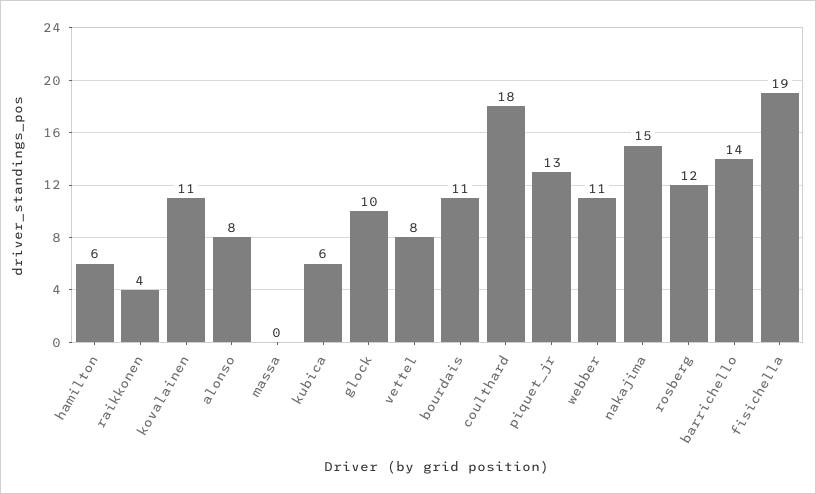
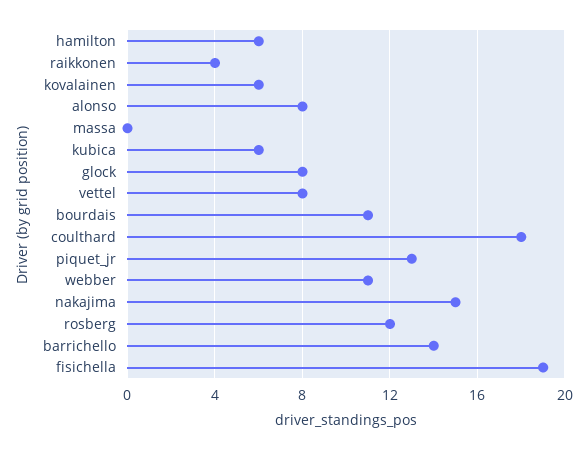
kovalainen: 11 -> 6
glock: 10 -> 8

